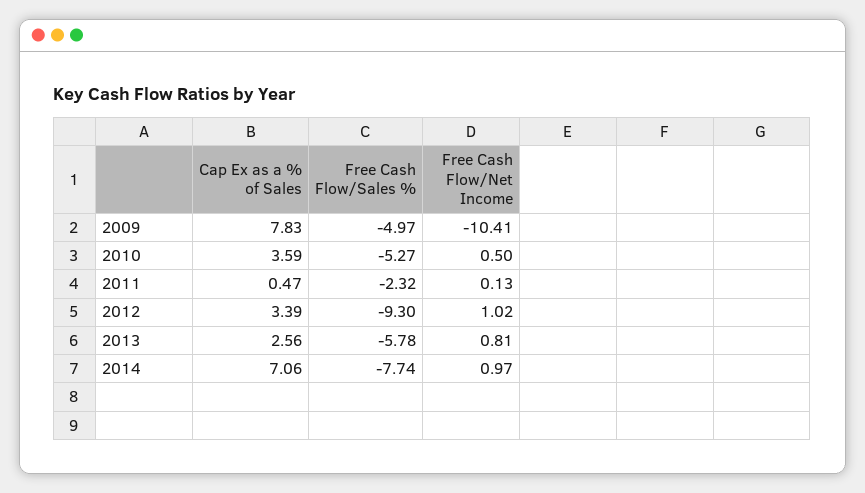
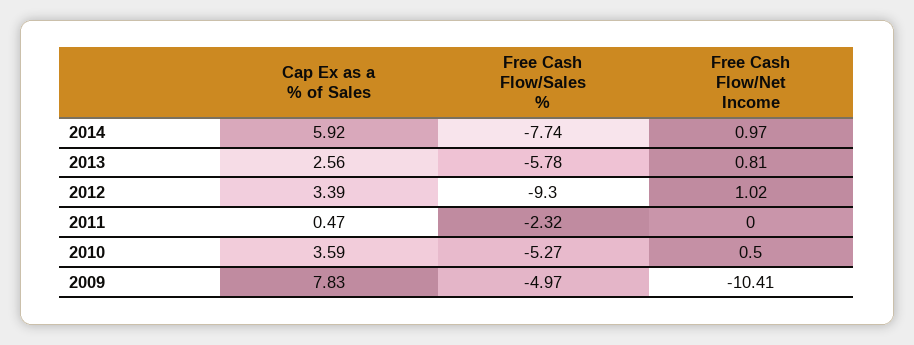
Free Cash Flow/Net Income, 2011: 0.13 -> 0
Cap Ex as a % of Sales, 2014: 7.06 -> 5.92

